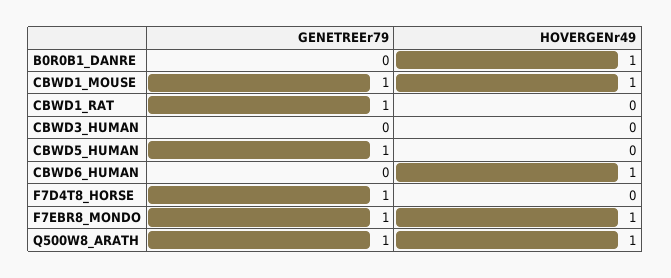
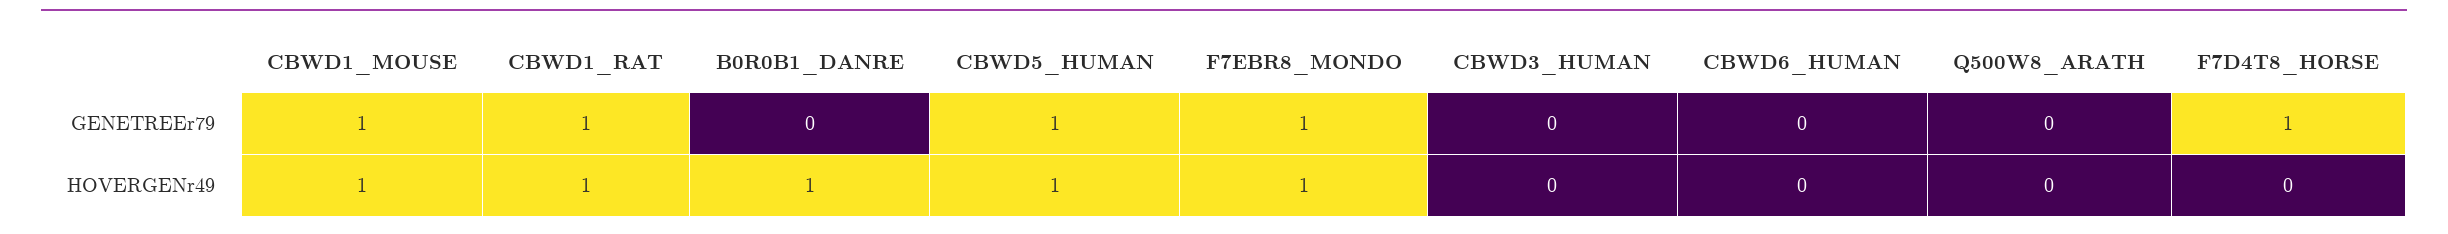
HOVERGENr49, CBWD1_RAT: 0 -> 1
HOVERGENr49, CBWD5_HUMAN: 0 -> 1
HOVERGENr49, CBWD6_HUMAN: 1 -> 0
GENETREEr79, Q500W8_ARATH: 1 -> 0
HOVERGENr49, Q500W8_ARATH: 1 -> 0

